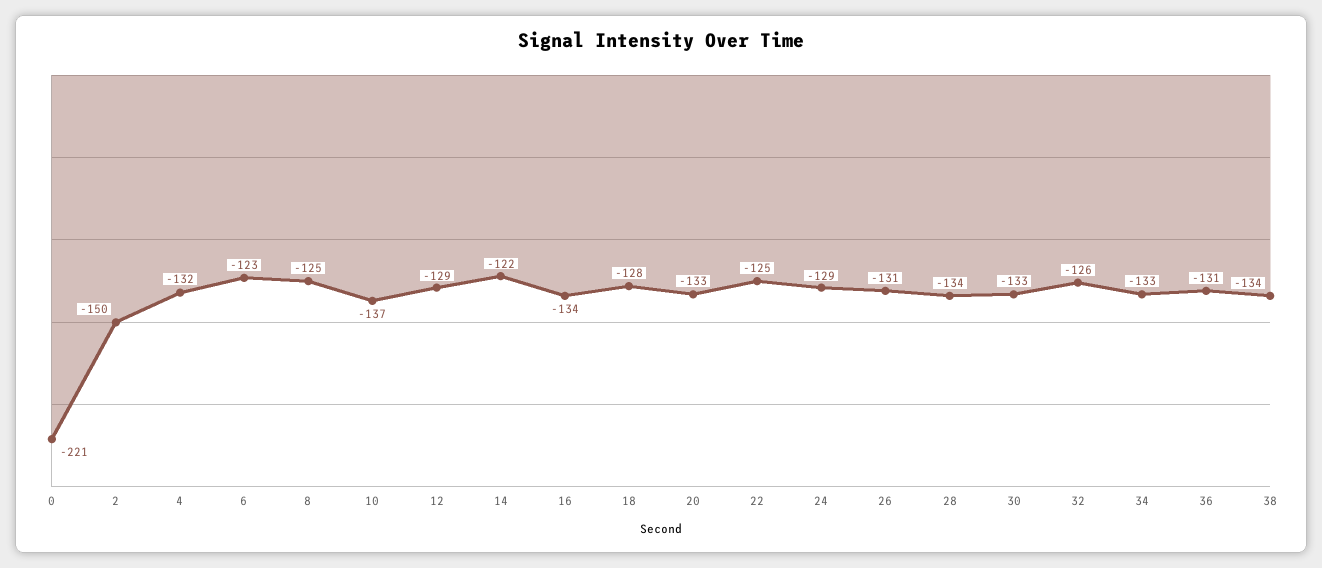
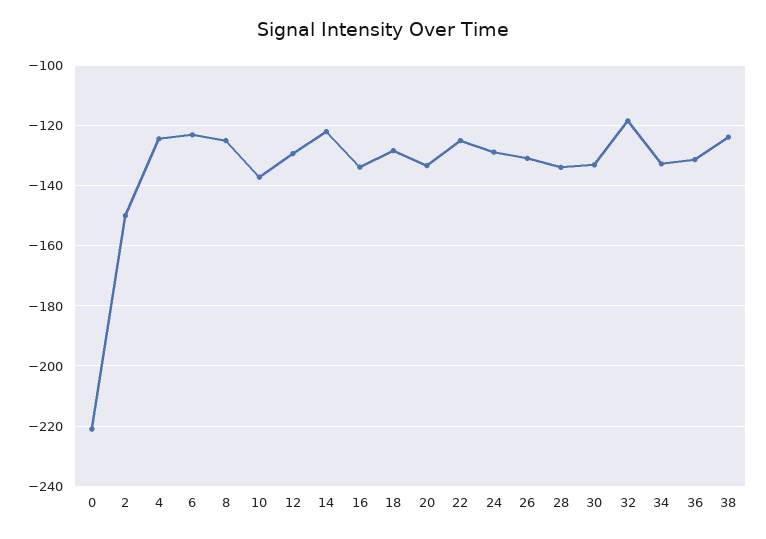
4: -132 -> -124
32: -126 -> -118
38: -134 -> -124

